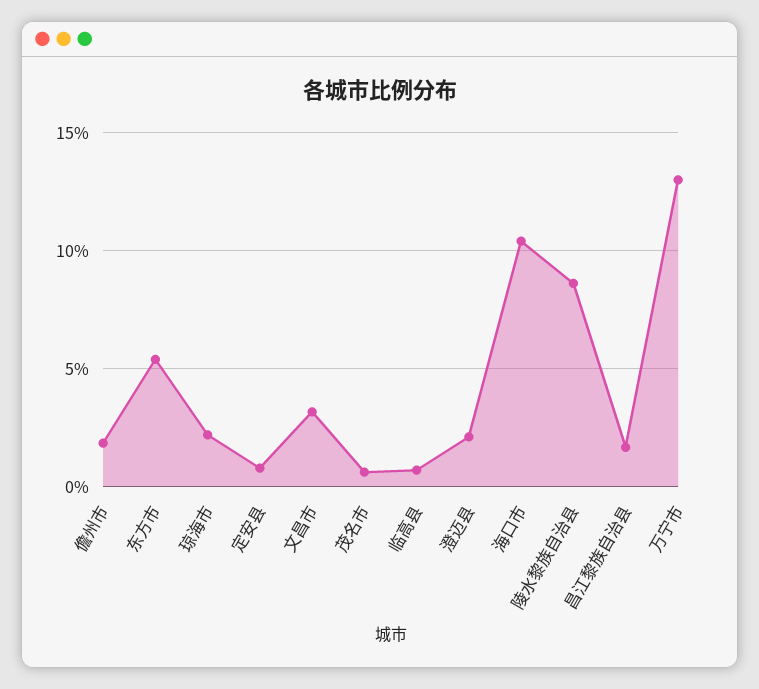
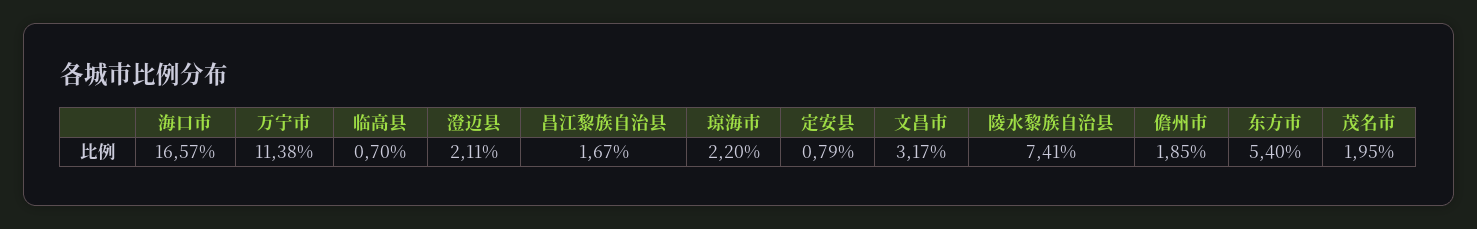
茂名市: 0.5 -> 1.95
海口市: 10.5 -> 16.57
陵水黎族自治县: 8.5 -> 7.41
万宁市: 13 -> 11.38

